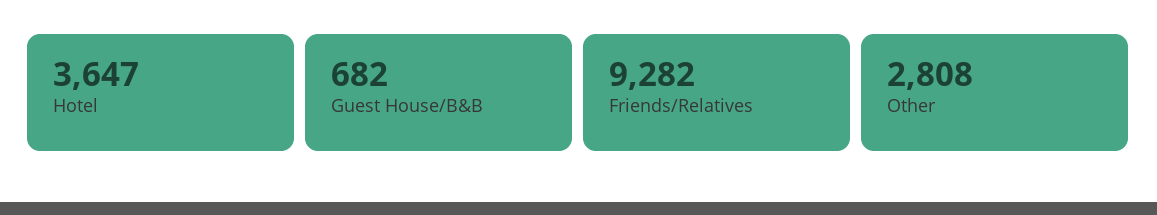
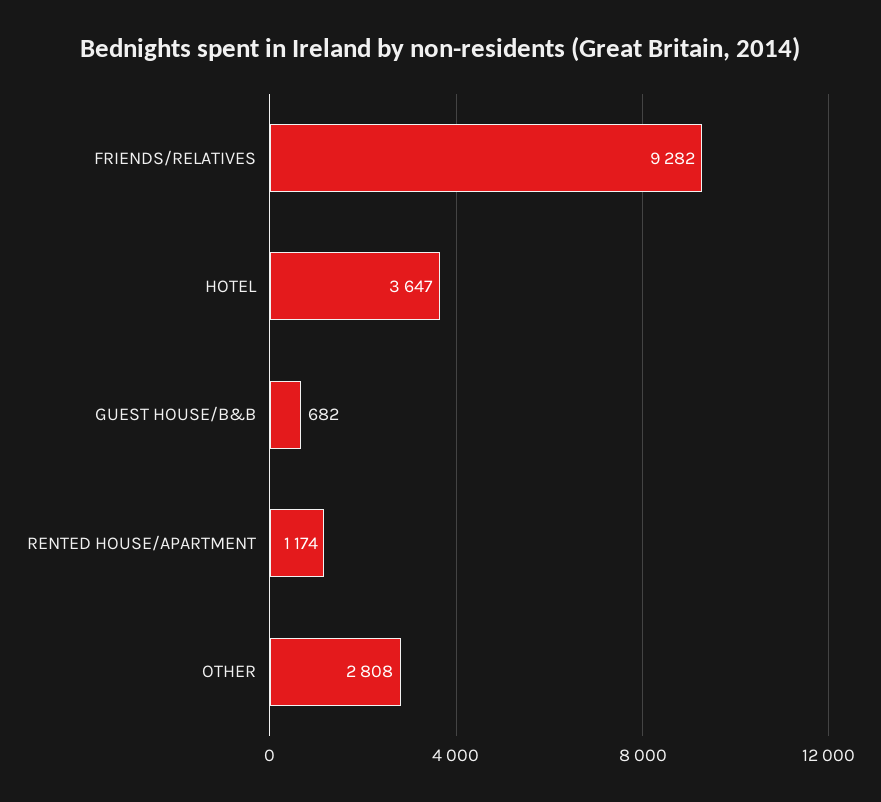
RENTED HOUSE/APARTMENT: none -> 1174

